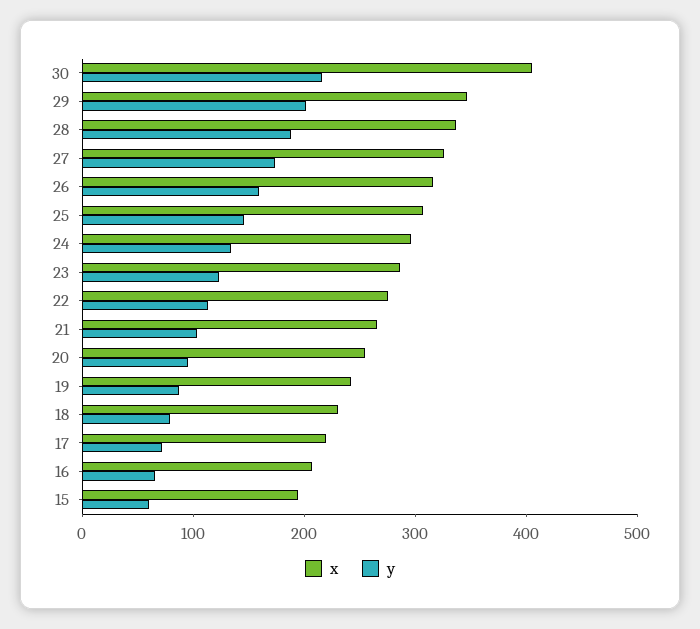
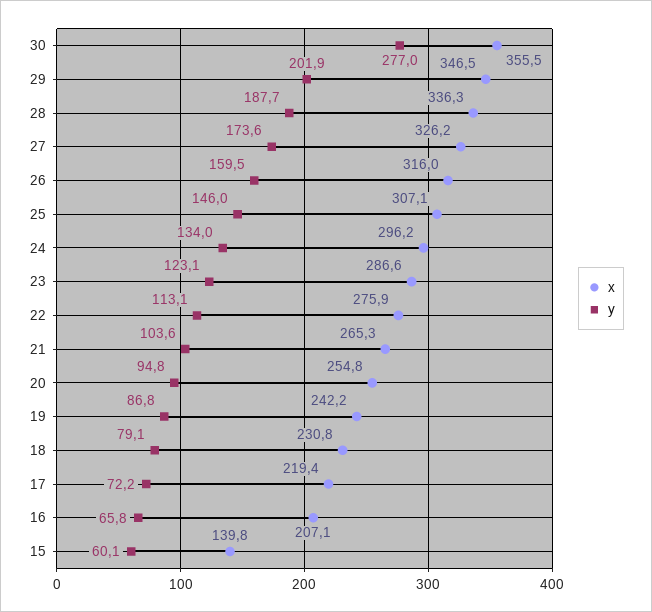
x, 30: 400 -> 355.5
y, 30: 220 -> 277
x, 15: 200 -> 139.8

